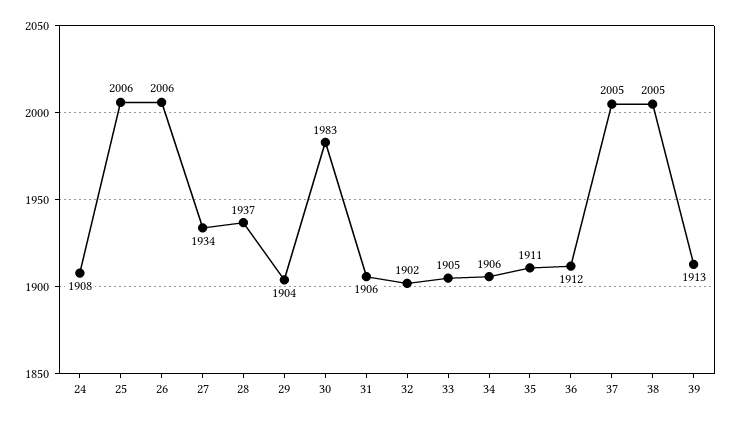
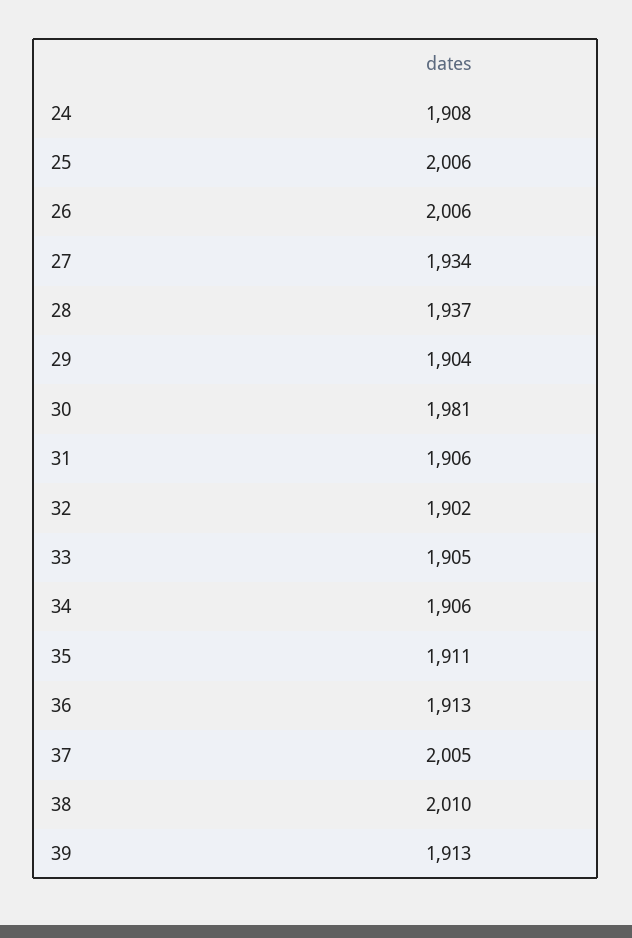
30: 1983 -> 1981
36: 1912 -> 1913
38: 2005 -> 2010

